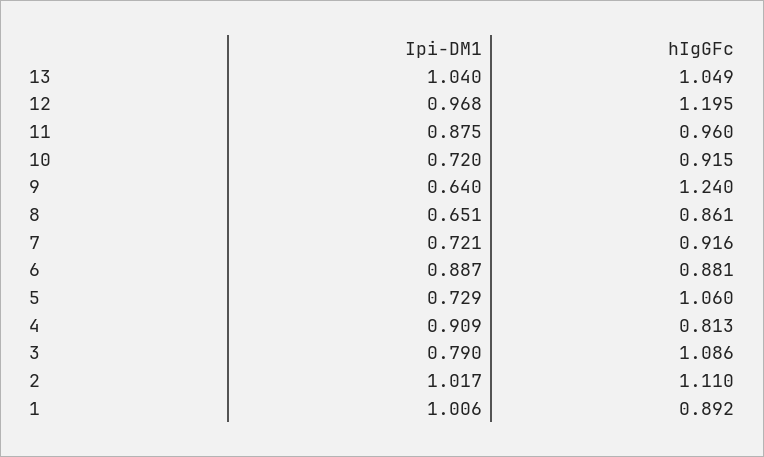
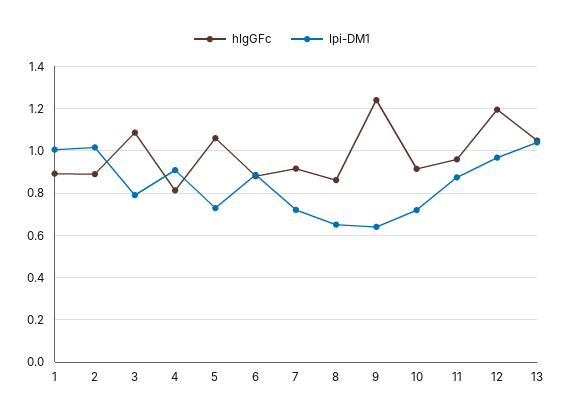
hIgGFc, 2: 1.11 -> 0.9

